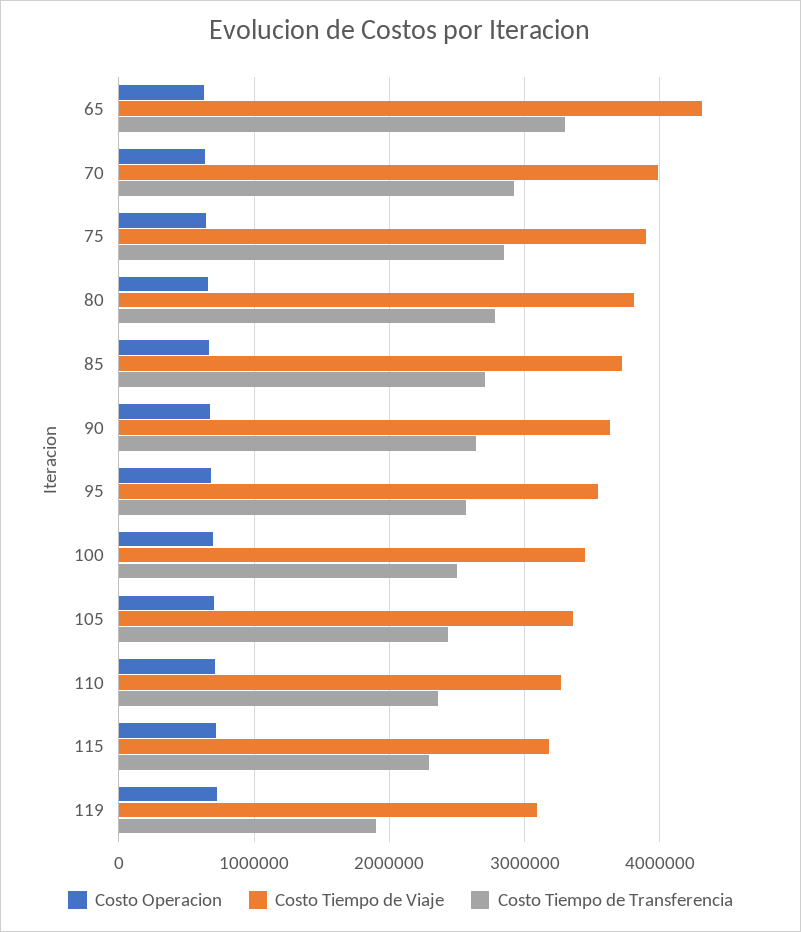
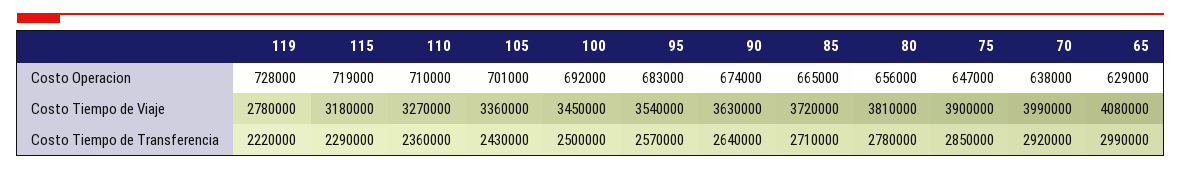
Costo Tiempo de Viaje, 65: 4300000 -> 4080000
Costo Tiempo de Transferencia, 65: 3300000 -> 2990000
Costo Tiempo de Viaje, 119: 3100000 -> 2780000
Costo Tiempo de Transferencia, 119: 1900000 -> 2220000

